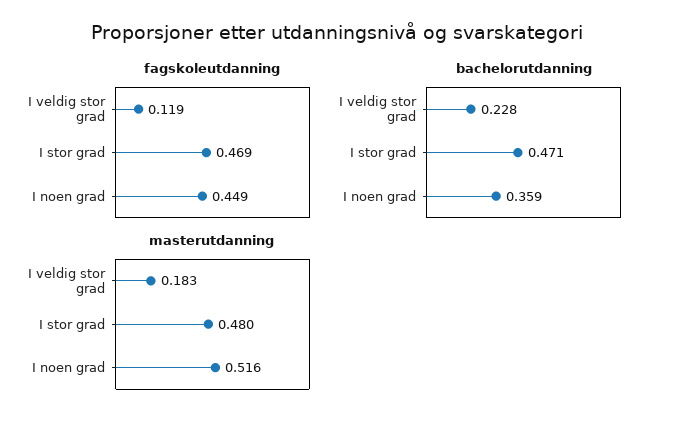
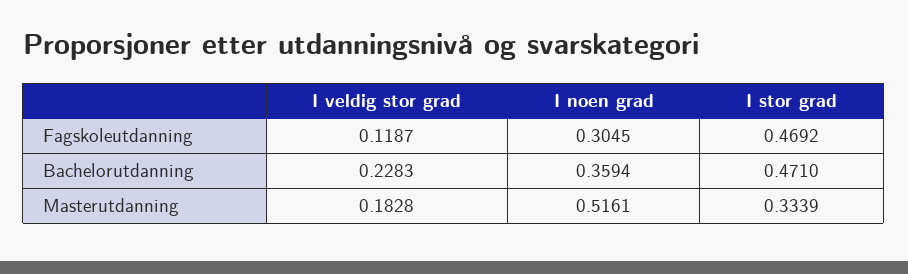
fagskoleutdanning, I noen grad: 0.449 -> 0.3045
masterutdanning, I stor grad: 0.48 -> 0.3339

